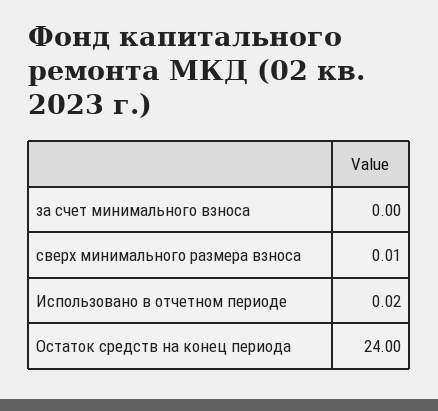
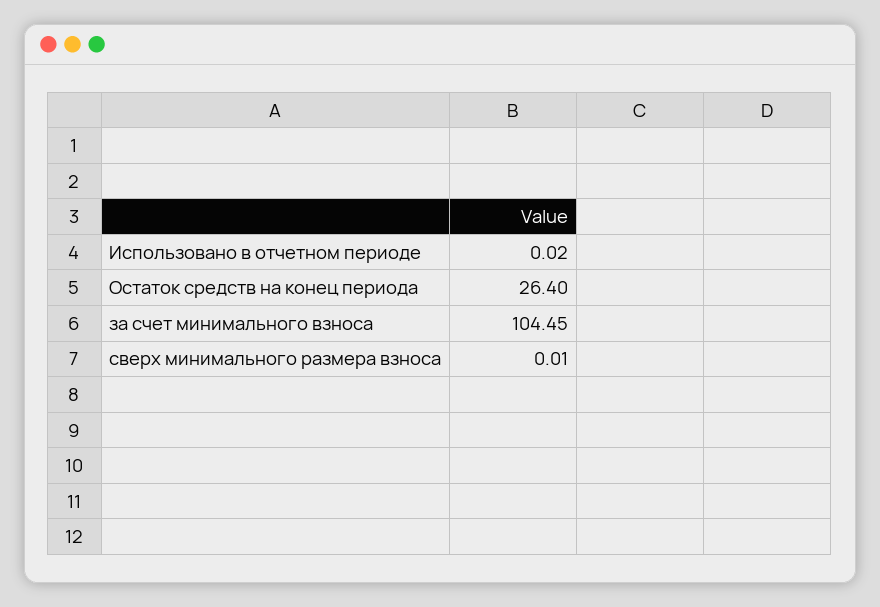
за счет минимального взноса: 0 -> 104.45
Остаток средств на конец периода: 24 -> 26.4

